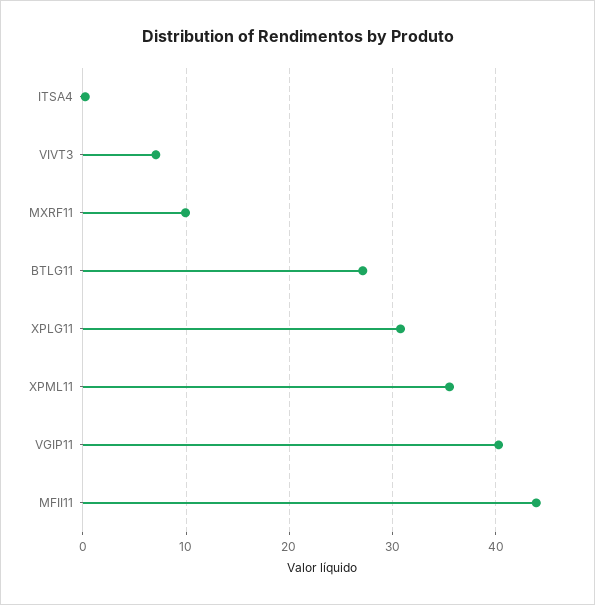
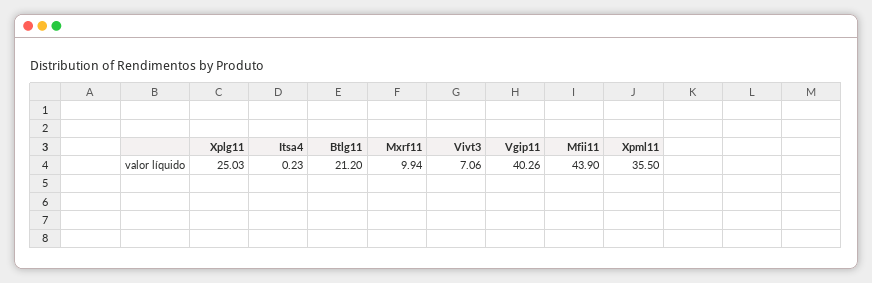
BTLG11: 27 -> 21.2
XPLG11: 31 -> 25.03

